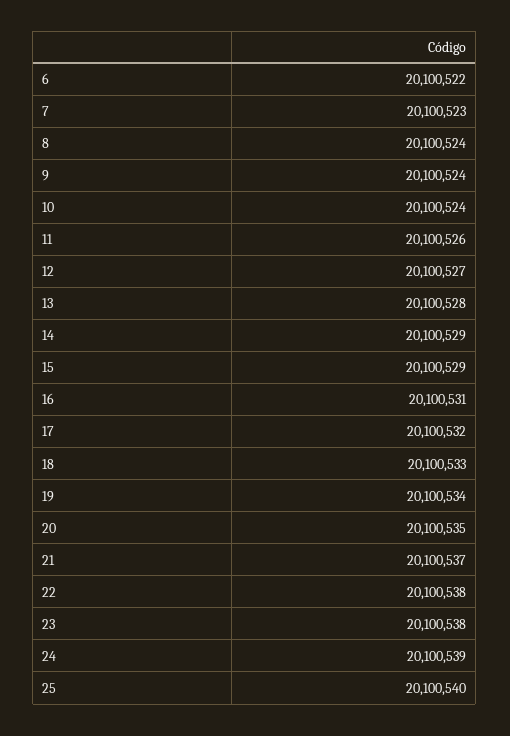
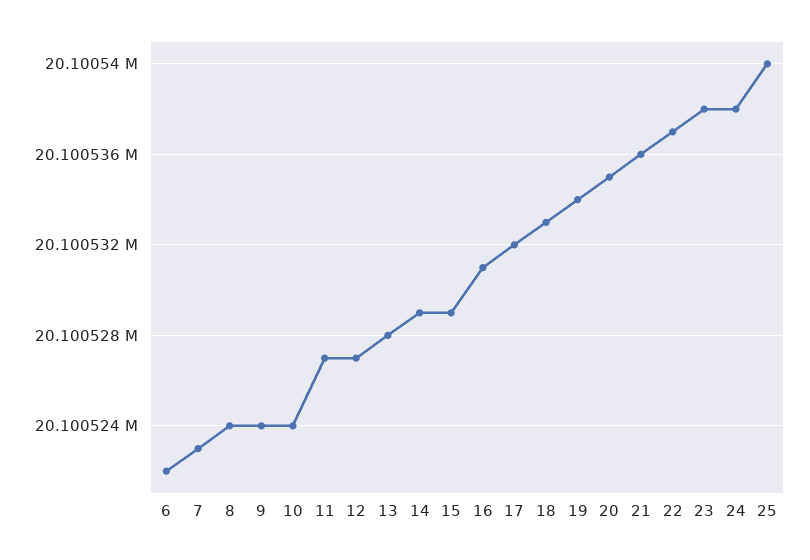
11: 20100526 -> 20100527
21: 20100537 -> 20100536
22: 20100538 -> 20100537
24: 20100539 -> 20100538

